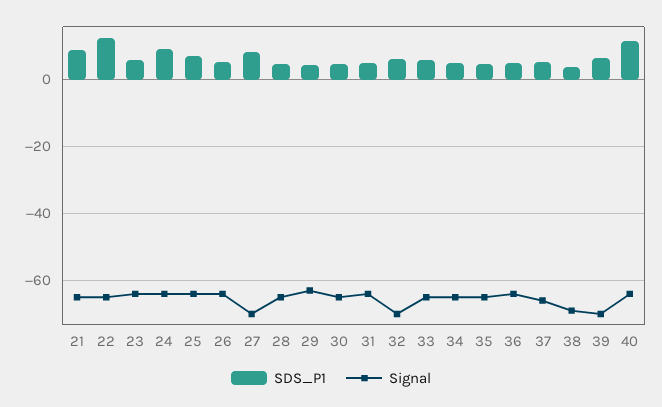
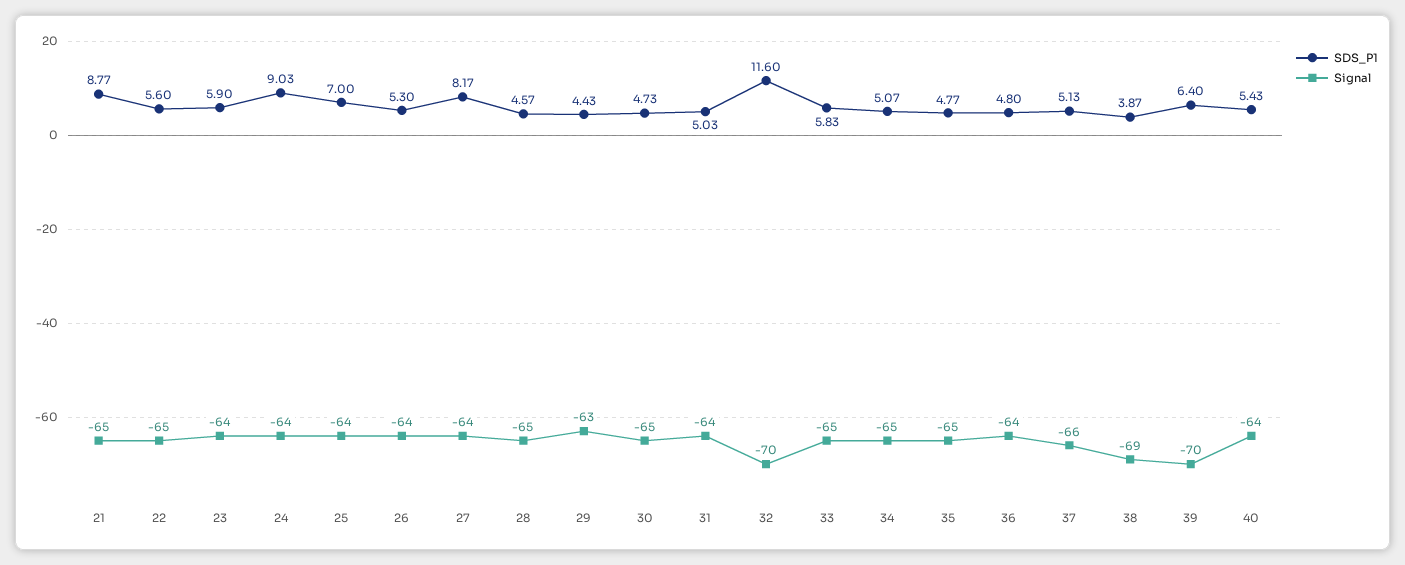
SDS_P1, 22: 12 -> 5.6
Signal, 27: -70 -> -64
SDS_P1, 32: 6 -> 11.6
SDS_P1, 40: 12 -> 5.43

